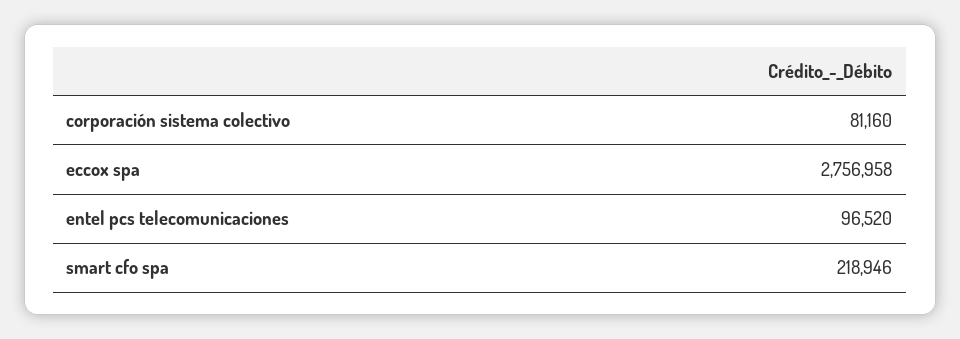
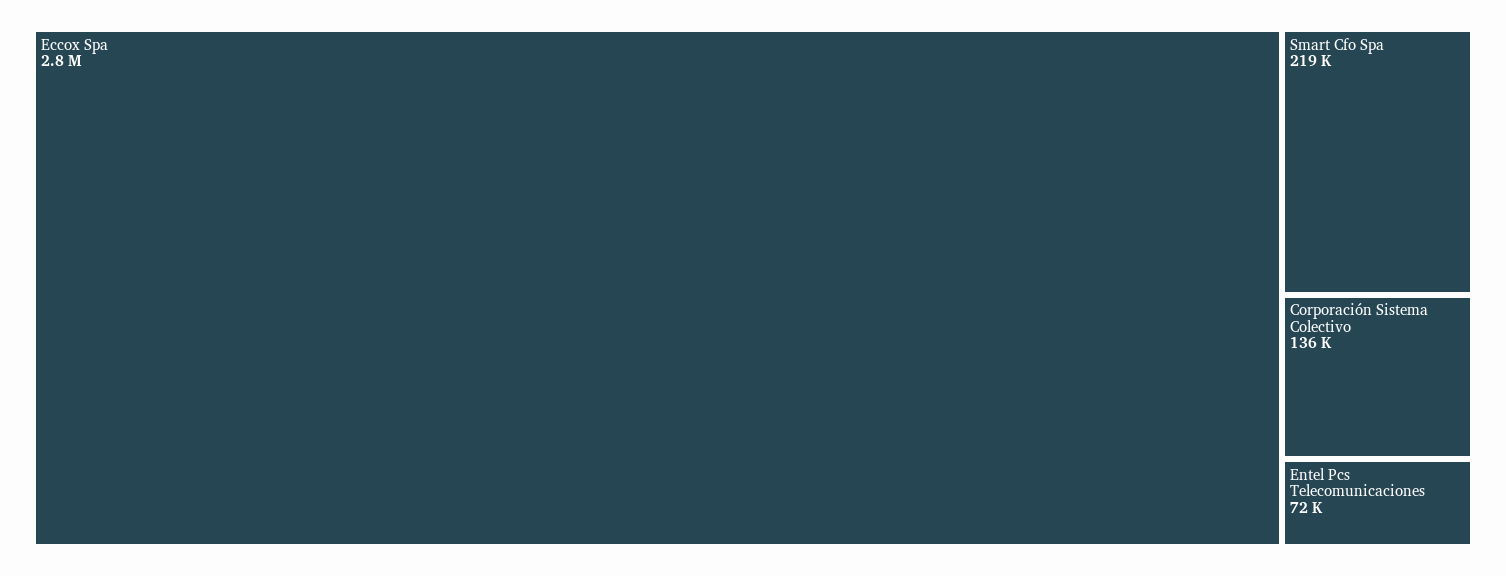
corporación sistema colectivo: 81160 -> 136000
entel pcs telecomunicaciones: 96520 -> 72000

